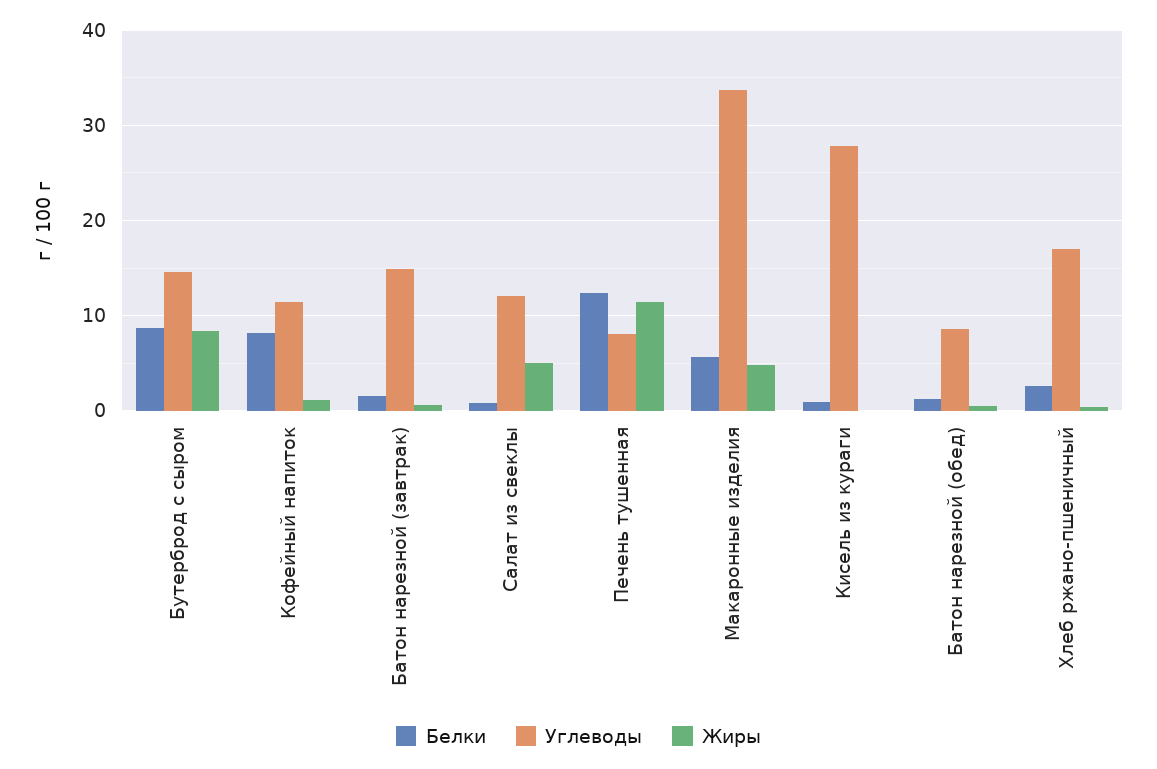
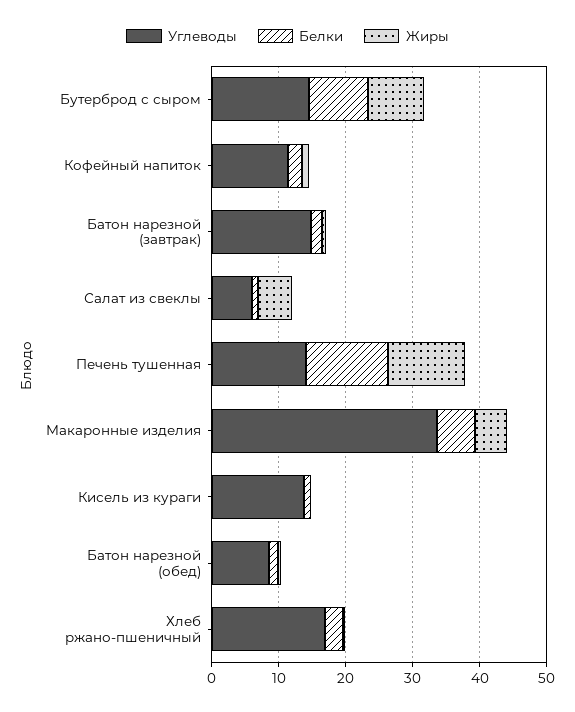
Белки, Кофейный напиток: 8 -> 2
Углеводы, Салат из свеклы: 12 -> 6
Углеводы, Печень тушенная: 8 -> 14
Углеводы, Кисель из кураги: 28 -> 14

